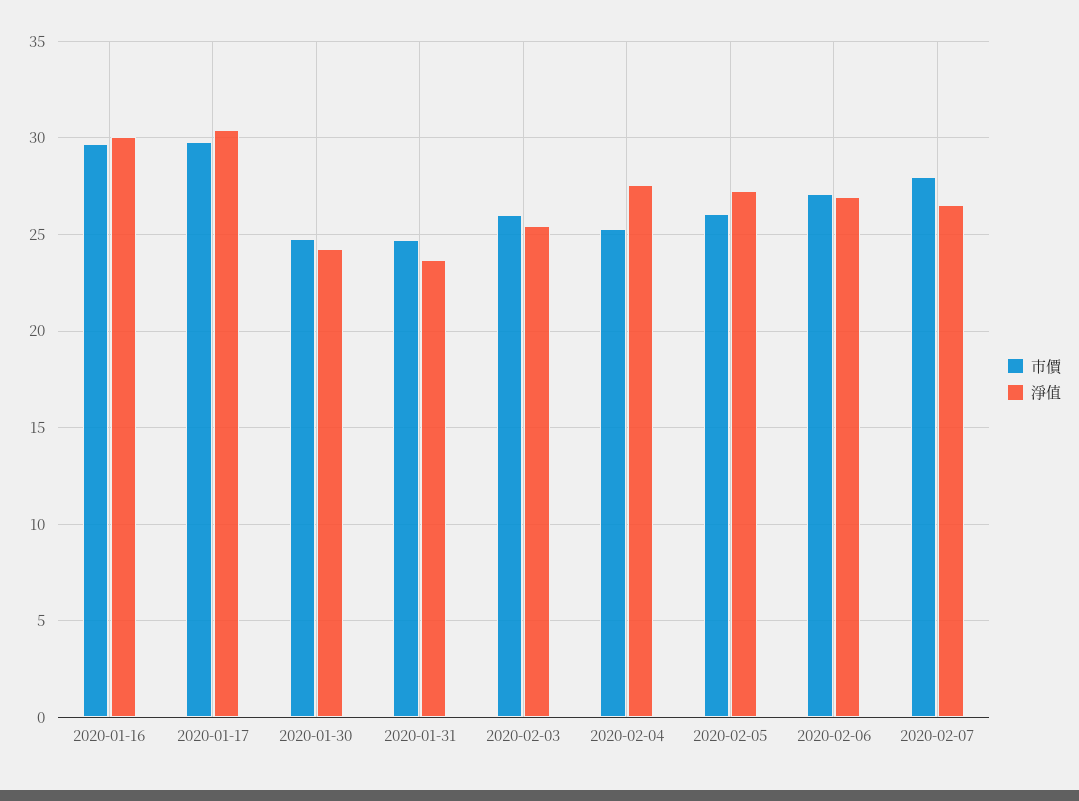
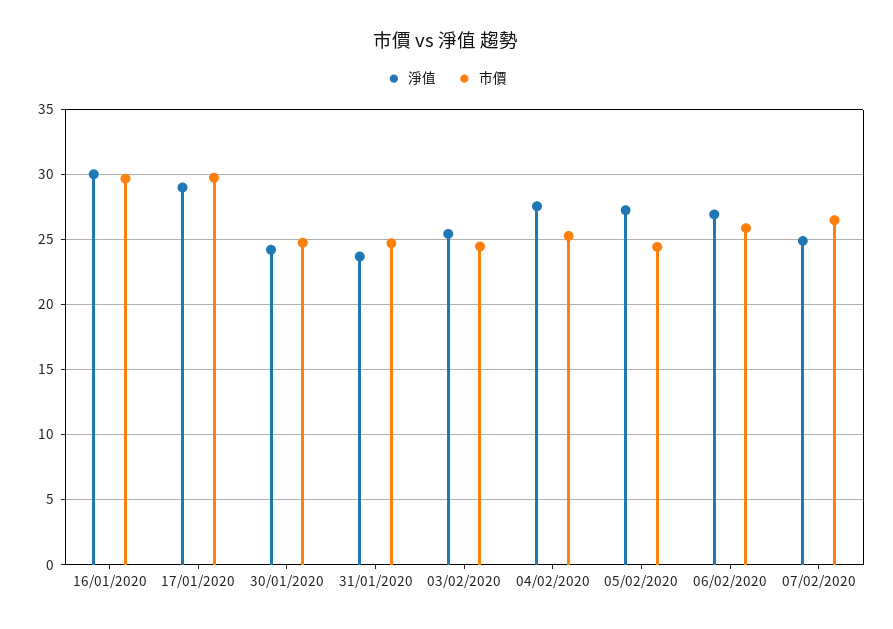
淨值, 2020-01-17: 30.5 -> 29
市價, 2020-02-03: 26 -> 24.5
市價, 2020-02-05: 26 -> 24.5
市價, 2020-02-06: 27 -> 26
市價, 2020-02-07: 28 -> 26.5
淨值, 2020-02-07: 26.5 -> 25

